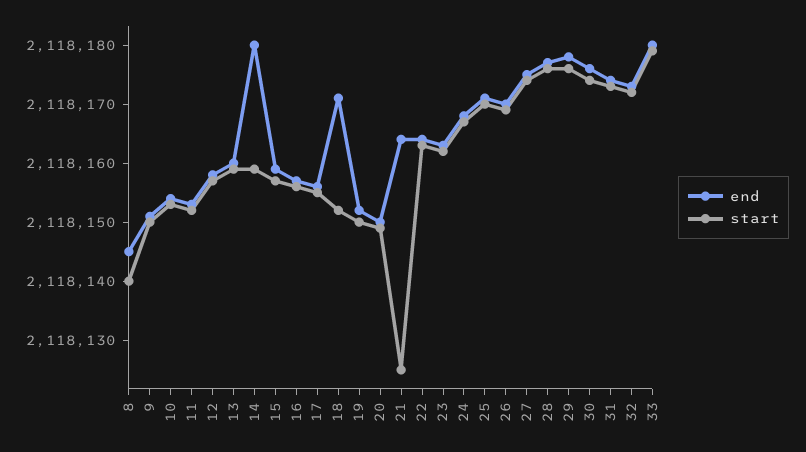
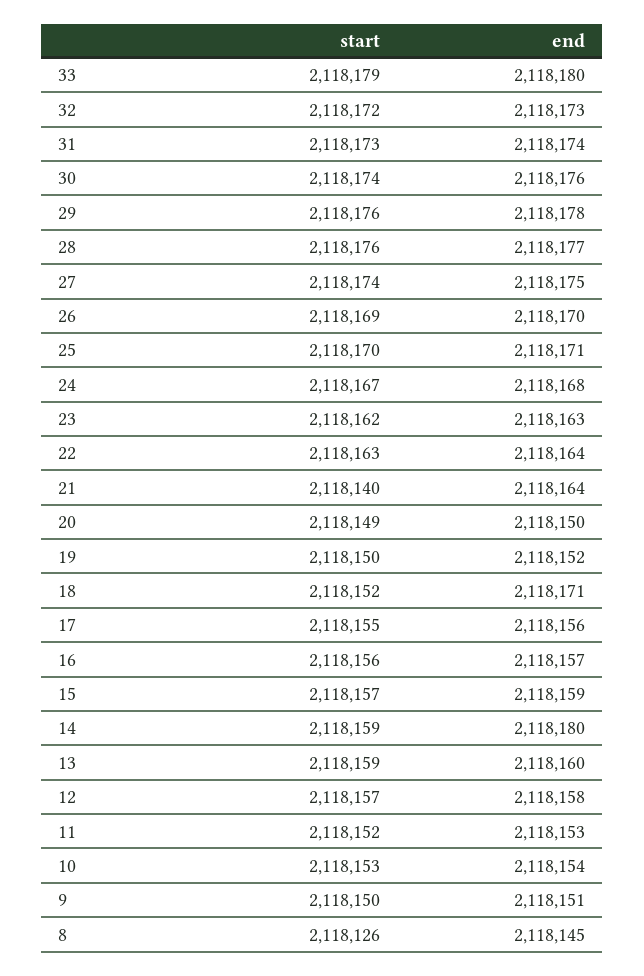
start, 8: 2118140 -> 2118126
start, 21: 2118125 -> 2118140

